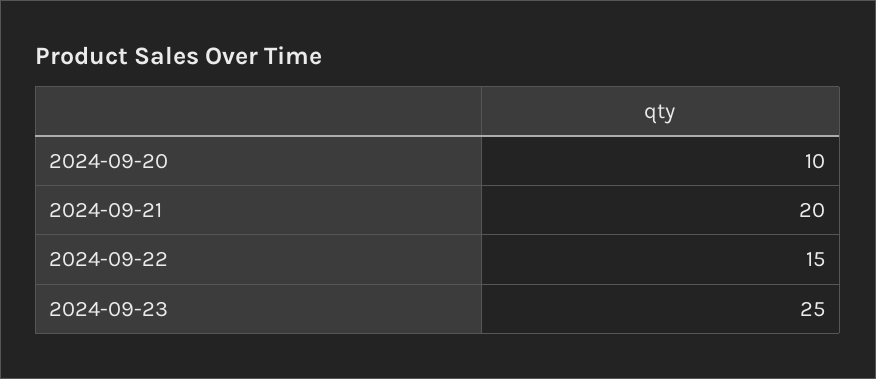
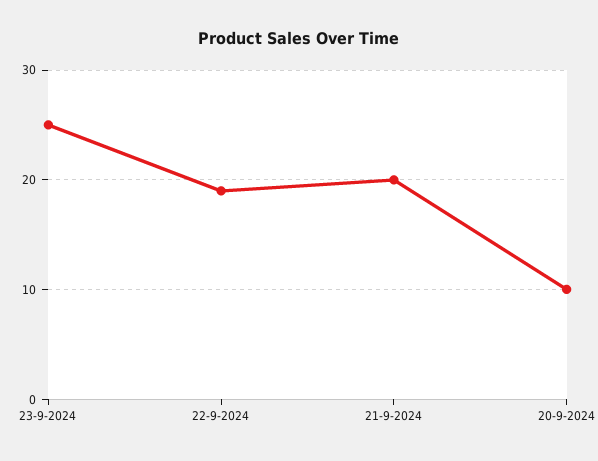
2024-09-22: 15 -> 19

